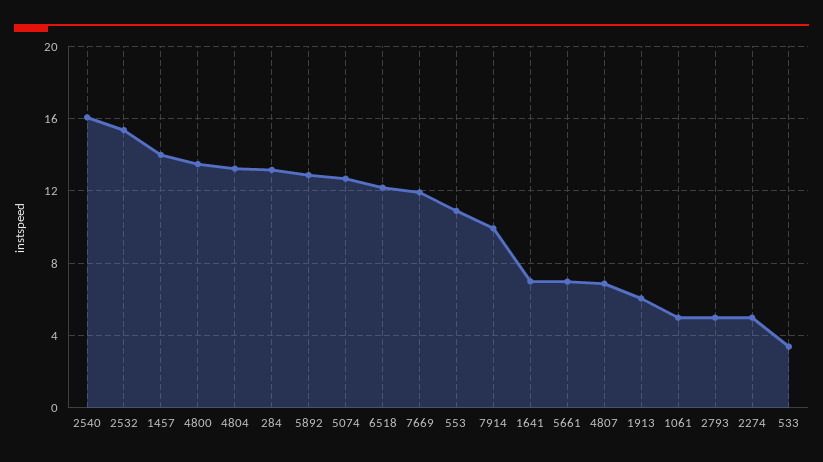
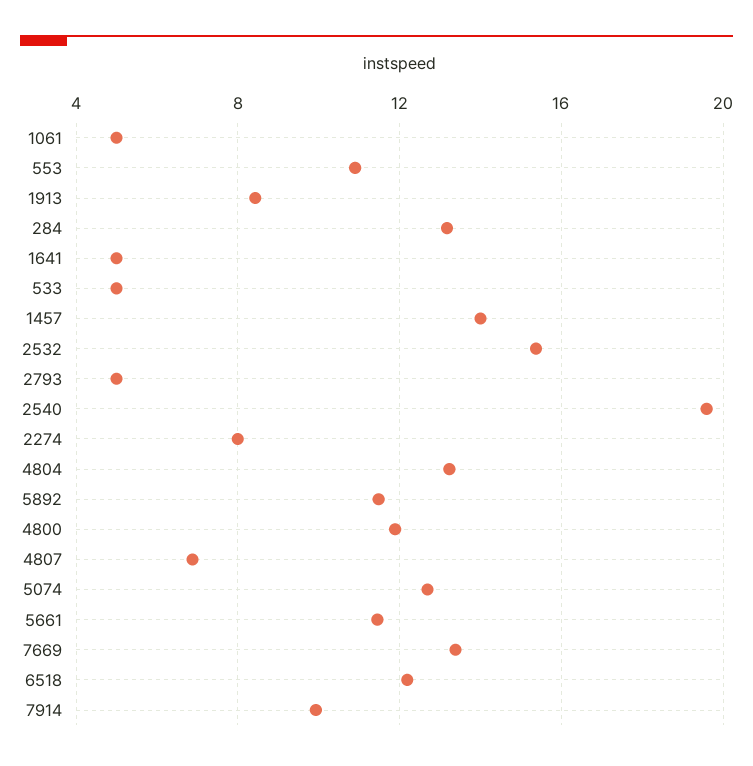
2540: 16 -> 19.5
4800: 13.5 -> 12
5892: 13 -> 11.5
7669: 12 -> 13.5
1641: 7 -> 5
5661: 7 -> 11.5
1913: 6 -> 8.5
2274: 5 -> 8
533: 3.5 -> 5

